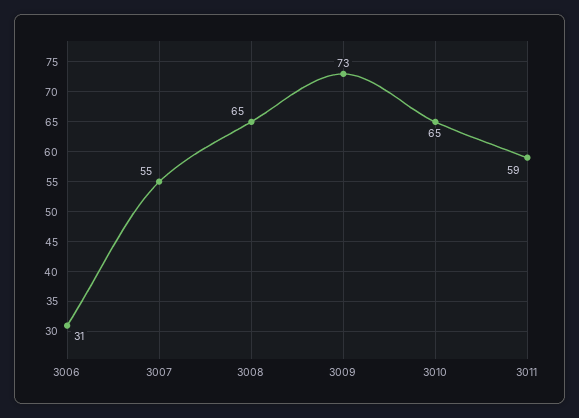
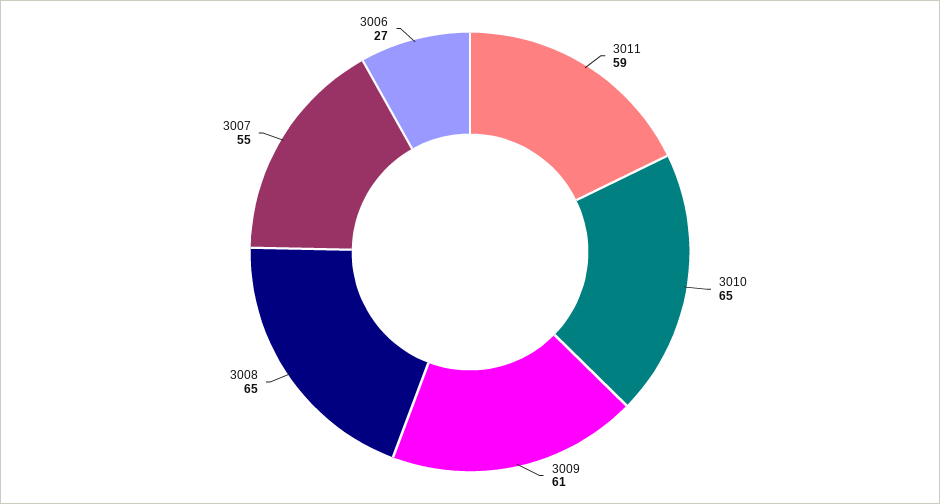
3006: 31 -> 27
3009: 73 -> 61

